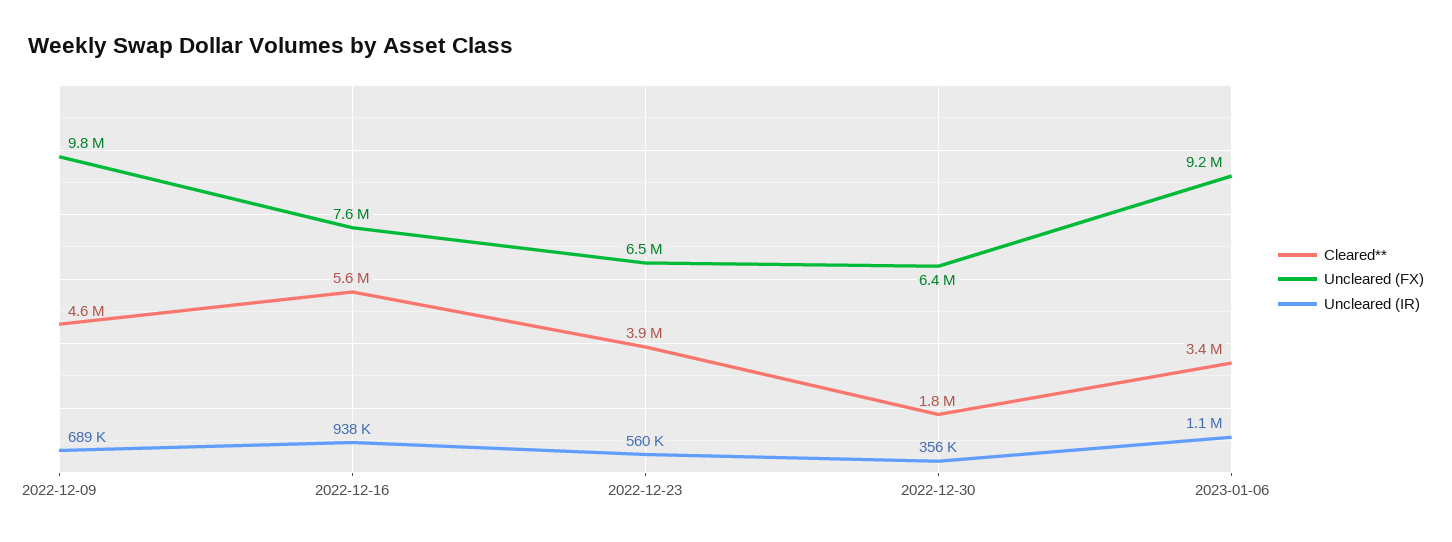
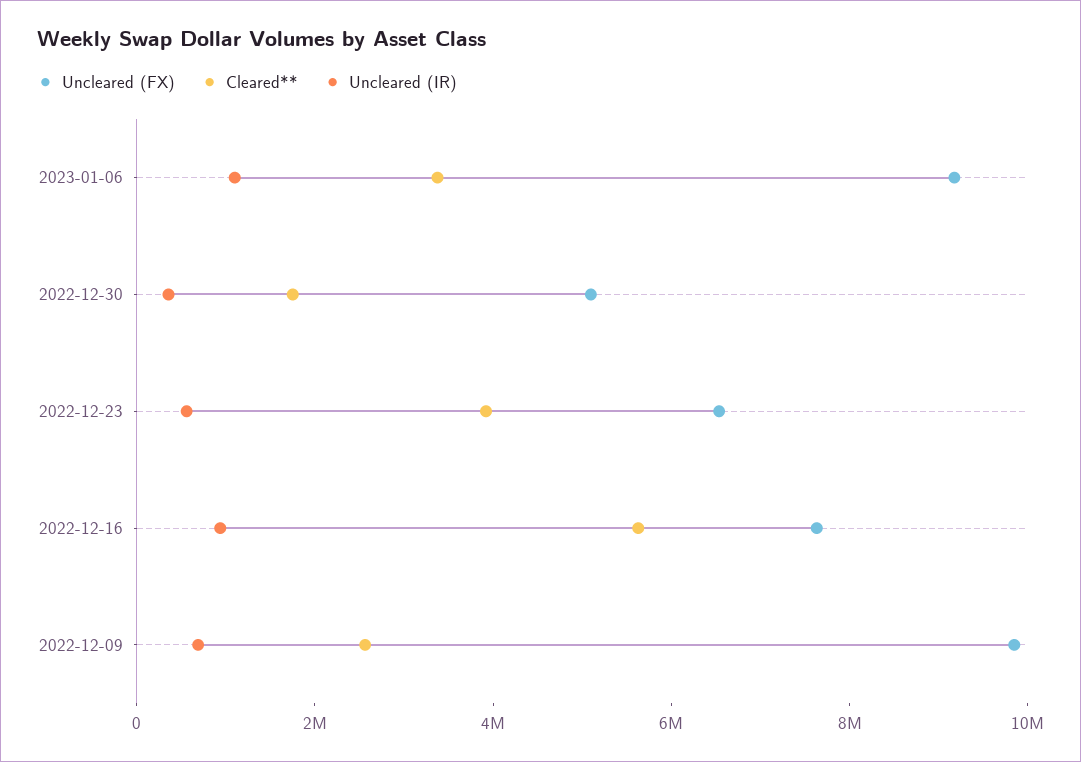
Cleared**, 2022-12-09: 4600000 -> 2500000
Uncleared (FX), 2022-12-30: 6400000 -> 5000000

